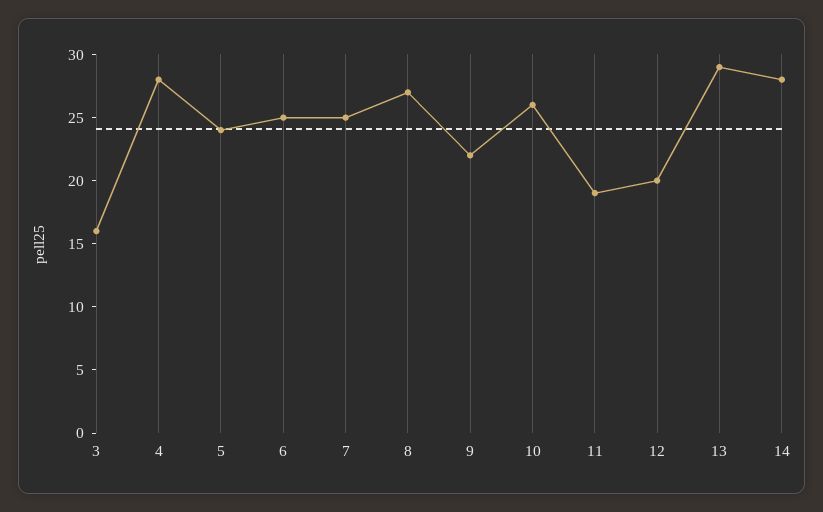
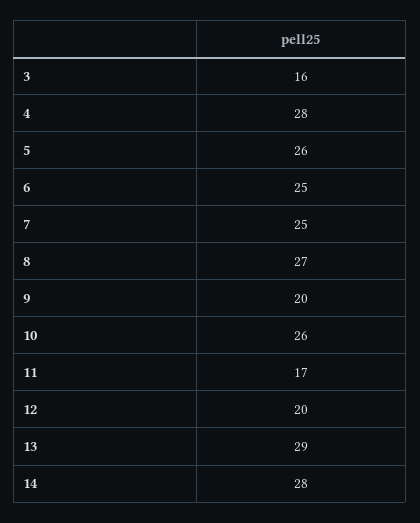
5: 24 -> 26
9: 22 -> 20
11: 19 -> 17

